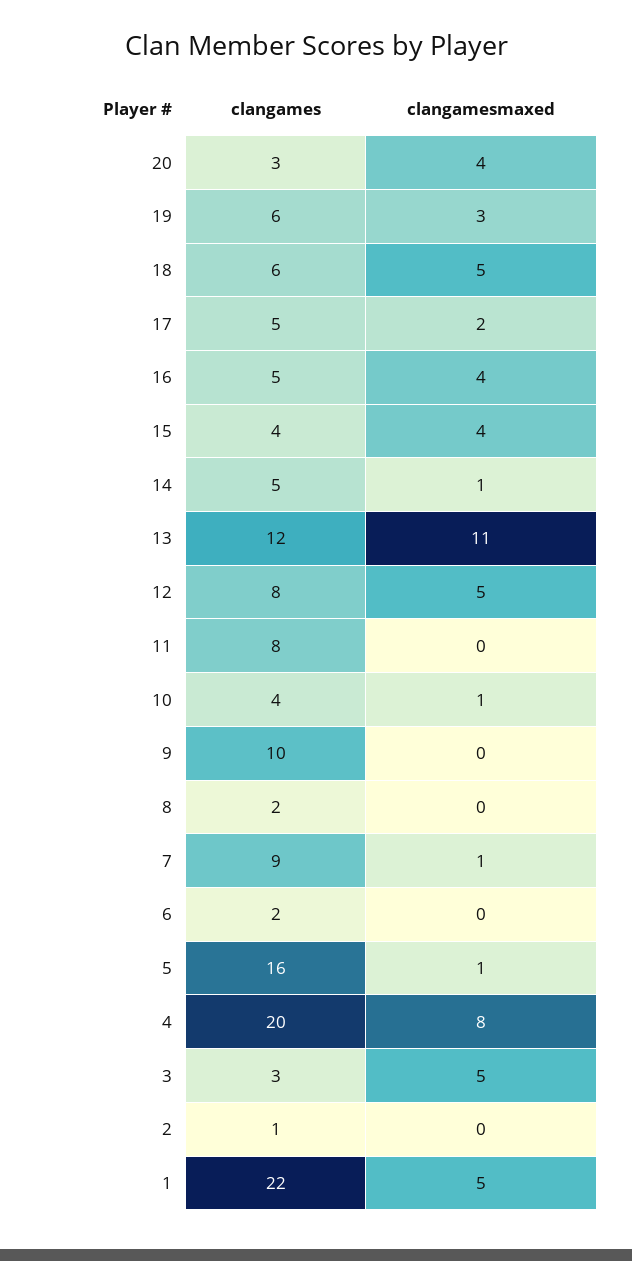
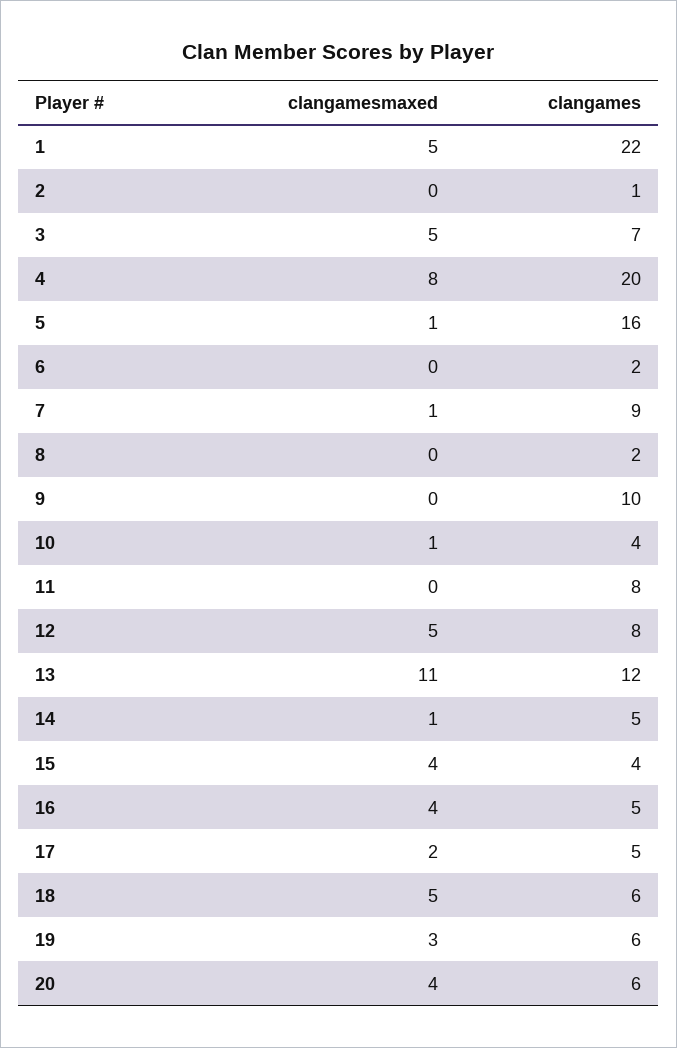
clangames, 20: 3 -> 6
clangames, 3: 3 -> 7

